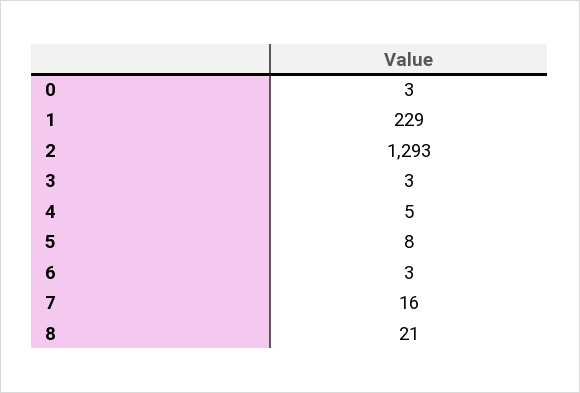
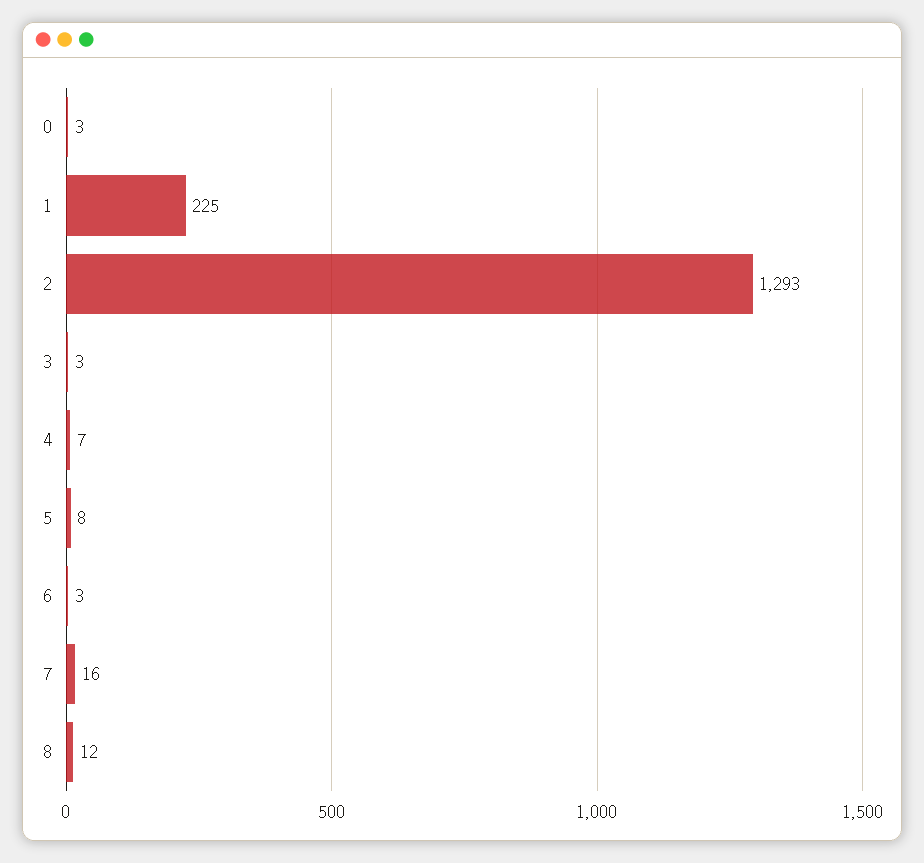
1: 229 -> 225
4: 5 -> 7
8: 21 -> 12

